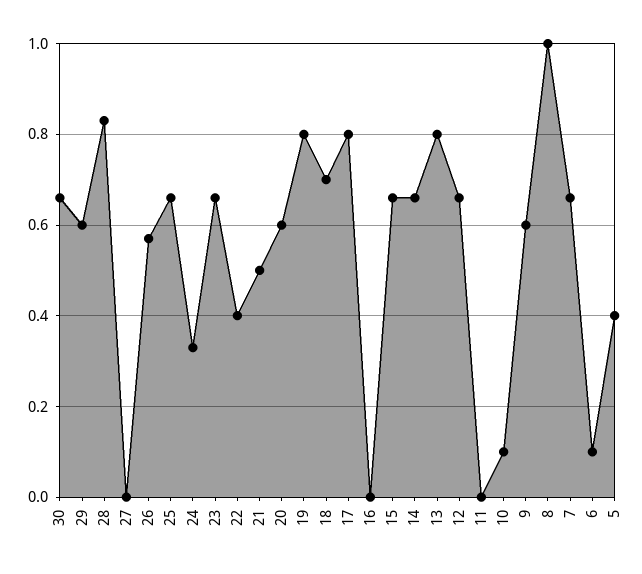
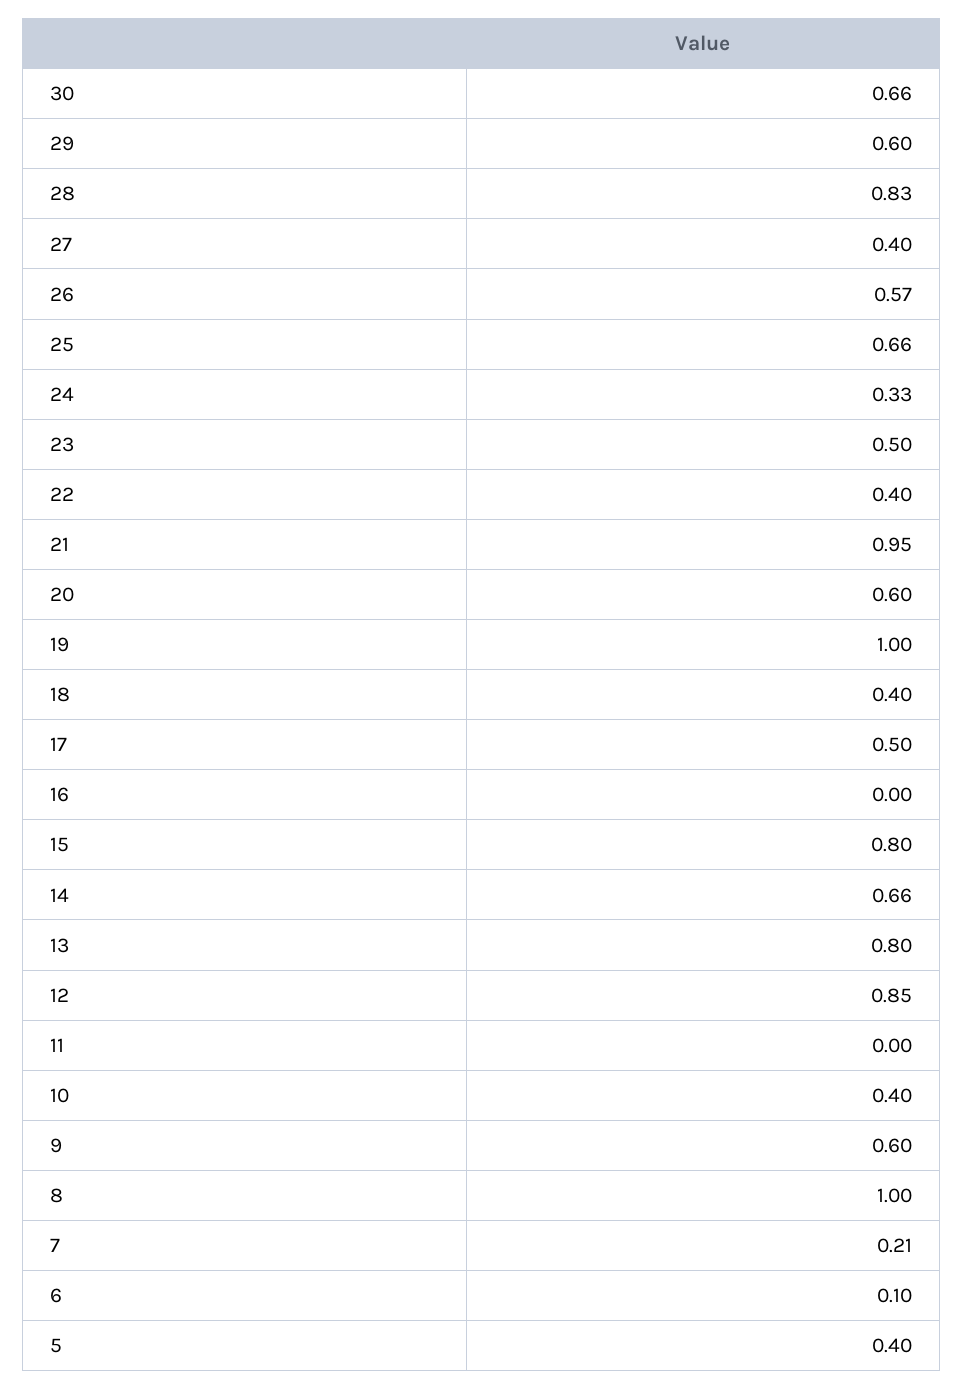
27: 0 -> 0.4
23: 0.65 -> 0.5
21: 0.5 -> 0.95
19: 0.8 -> 1
18: 0.7 -> 0.4
17: 0.8 -> 0.5
15: 0.65 -> 0.8
12: 0.65 -> 0.85
10: 0.1 -> 0.4
7: 0.65 -> 0.21

